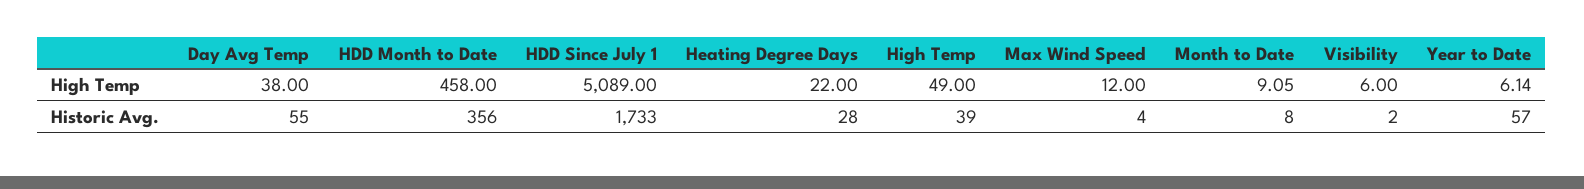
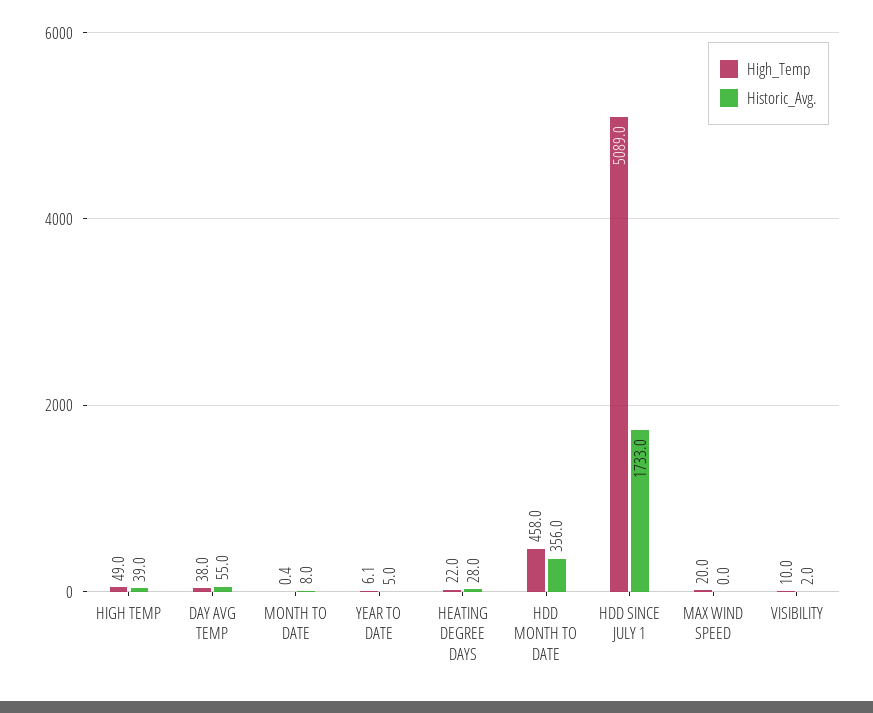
High Temp, Max Wind Speed: 12 -> 20
High Temp, Month to Date: 9.05 -> 0.4
High Temp, Visibility: 6 -> 10
Historic Avg., Max Wind Speed: 4 -> 0
Historic Avg., Year to Date: 57 -> 5

